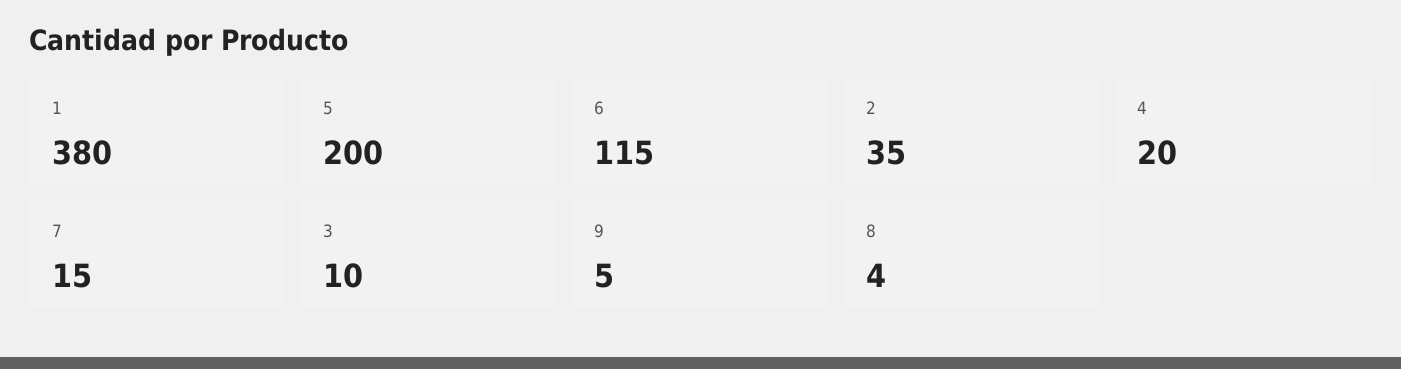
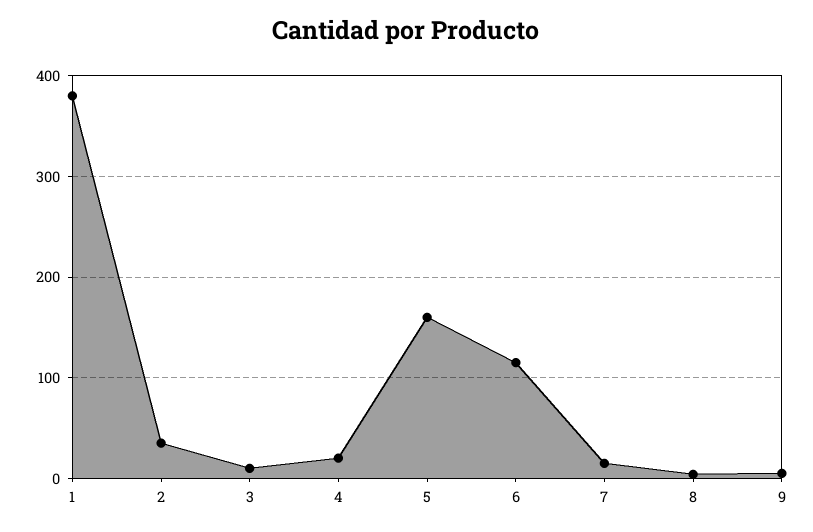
5: 200 -> 160

